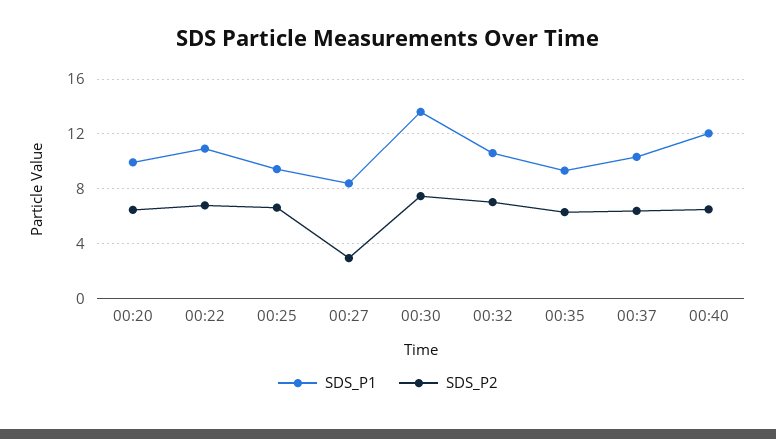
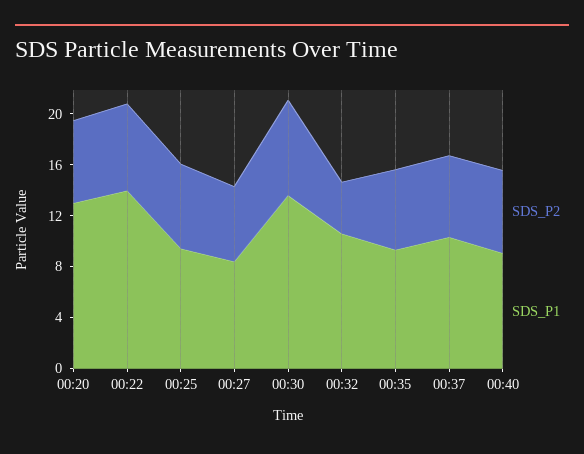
SDS_P1, 00:20: 10 -> 13
SDS_P1, 00:22: 11 -> 14
SDS_P2, 00:27: 3 -> 6
SDS_P2, 00:32: 7 -> 4
SDS_P1, 00:40: 12 -> 9

